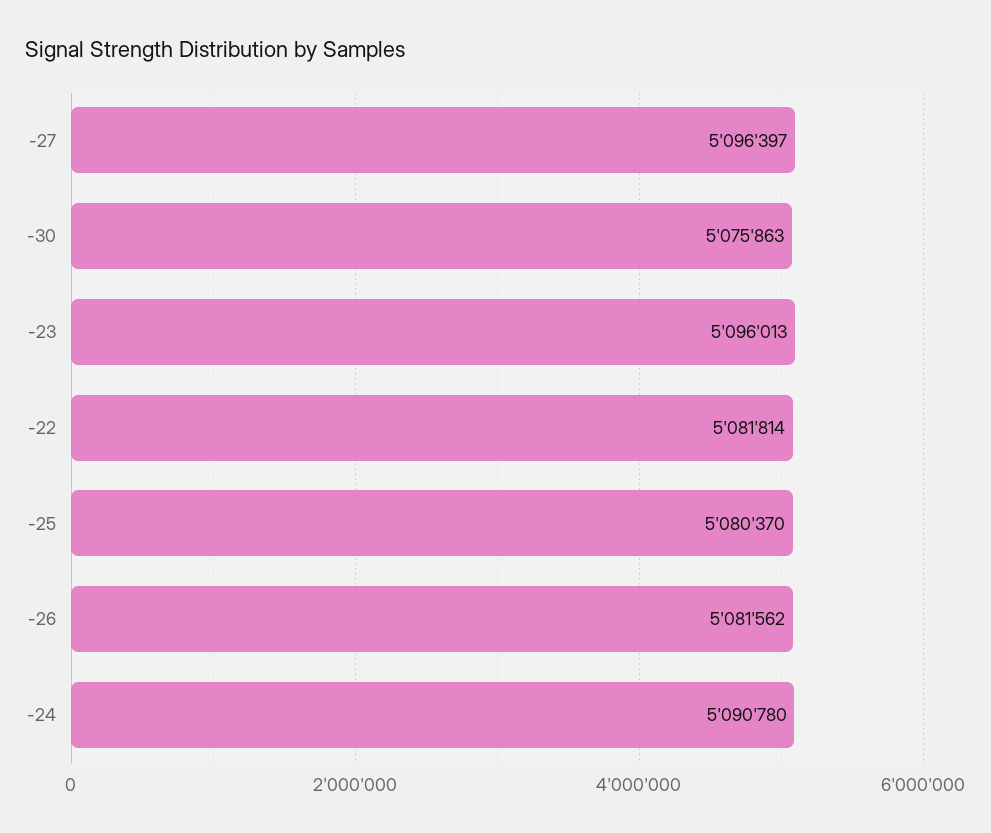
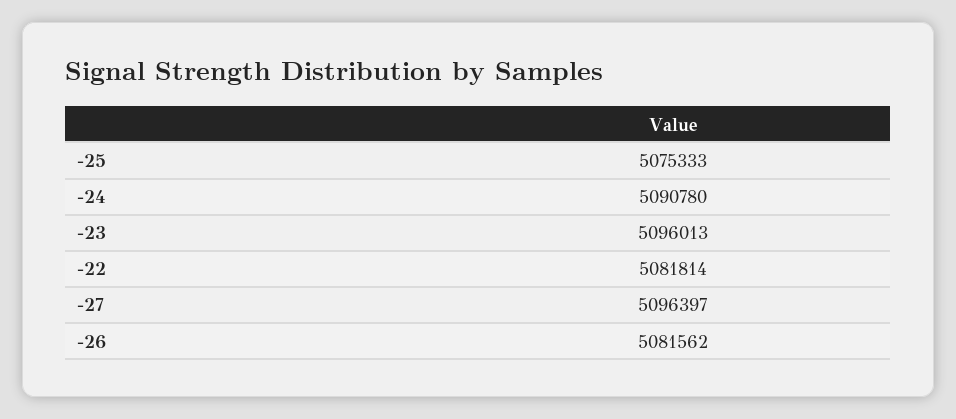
-30: 5075863 -> none
-25: 5080370 -> 5075333

